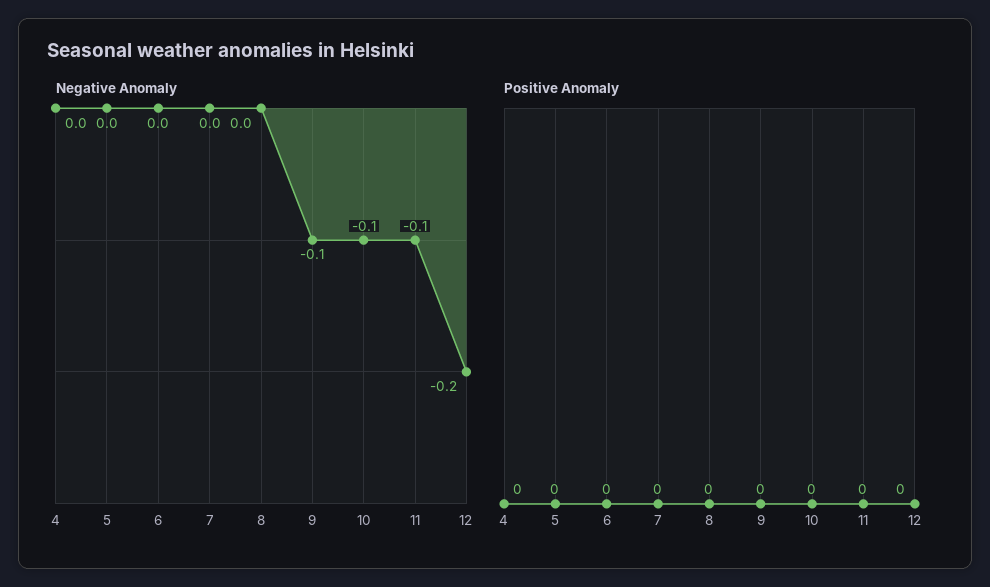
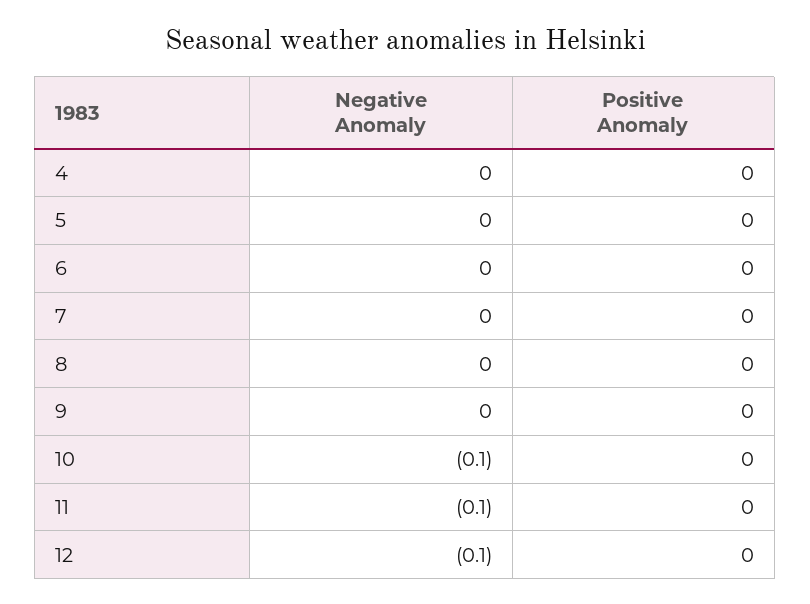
Negative Anomaly, 9: -0.1 -> 0
Negative Anomaly, 12: -0.2 -> -0.1

